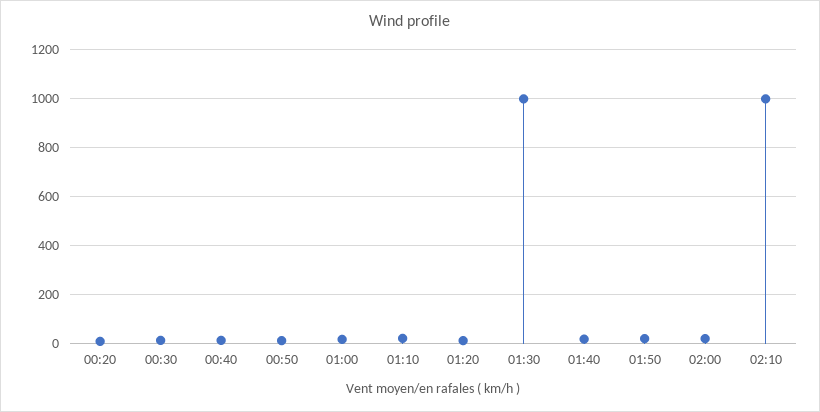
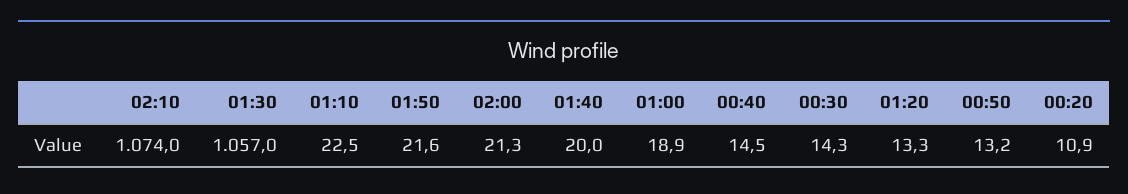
01:30: 1000 -> 1057
02:10: 1000 -> 1074

